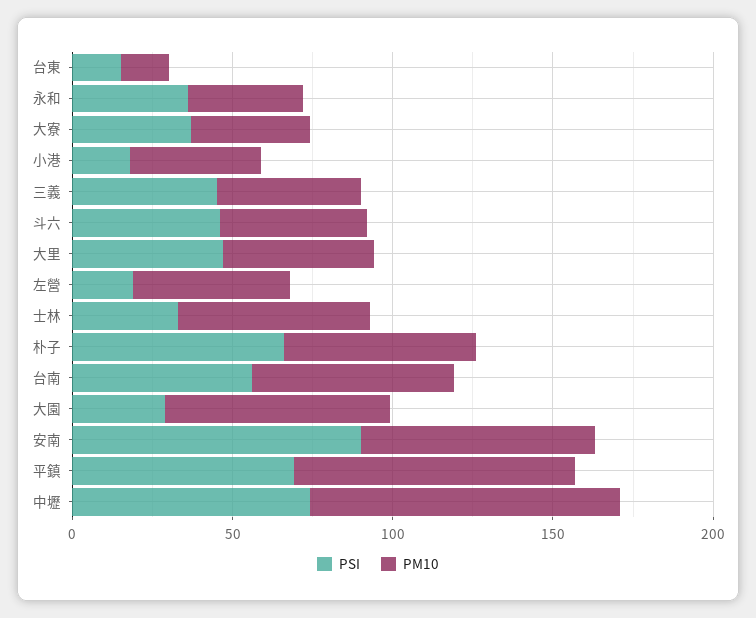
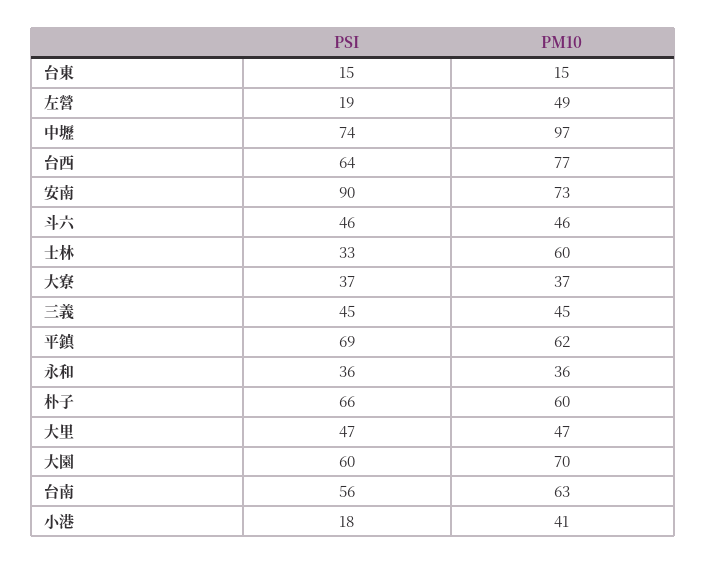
PSI, 大園: 30 -> 60
PM10, 平鎮: 90 -> 62
PSI, 台西: none -> 64
PM10, 台西: none -> 77

